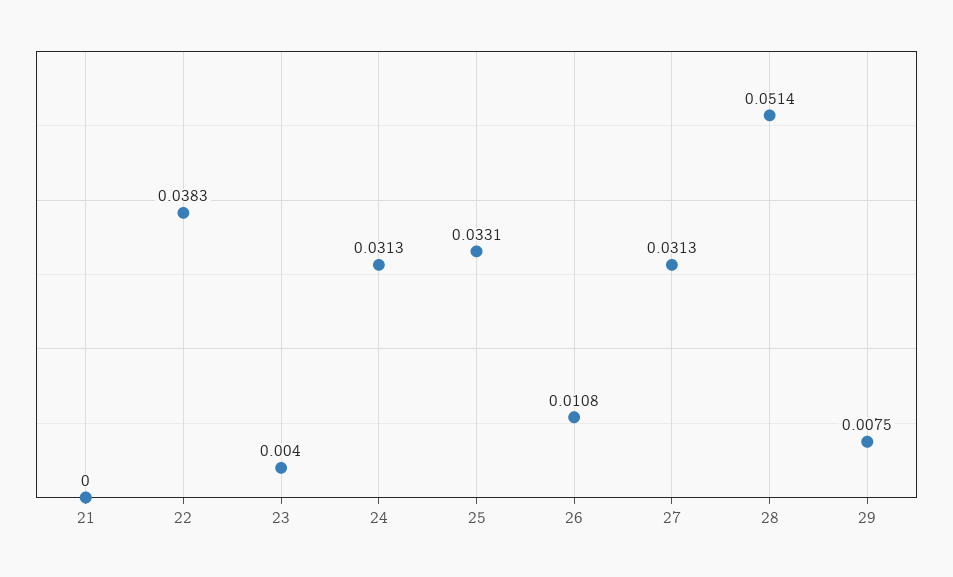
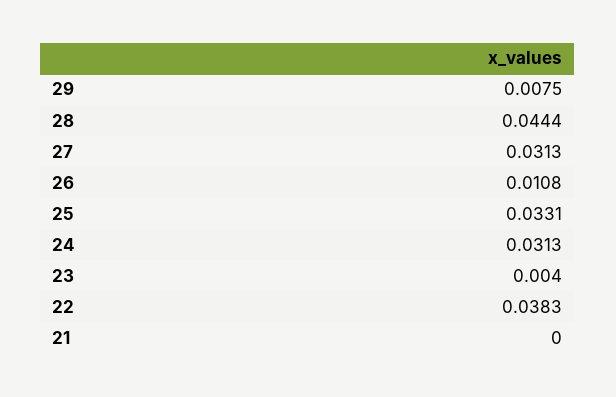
28: 0.0514 -> 0.0444

